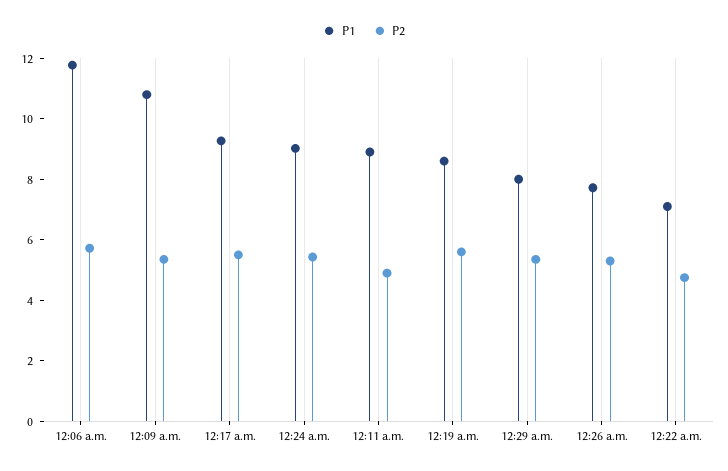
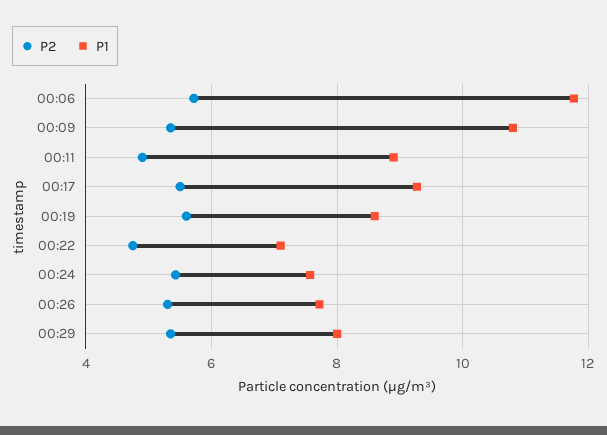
P1, 12:24 a.m.: 9 -> 7.6

